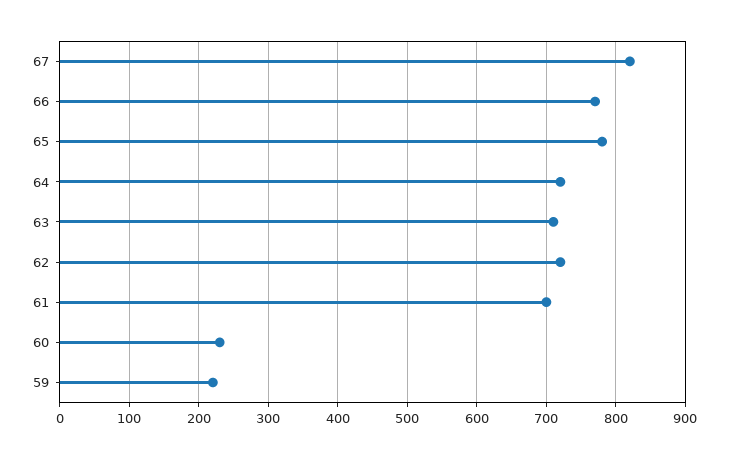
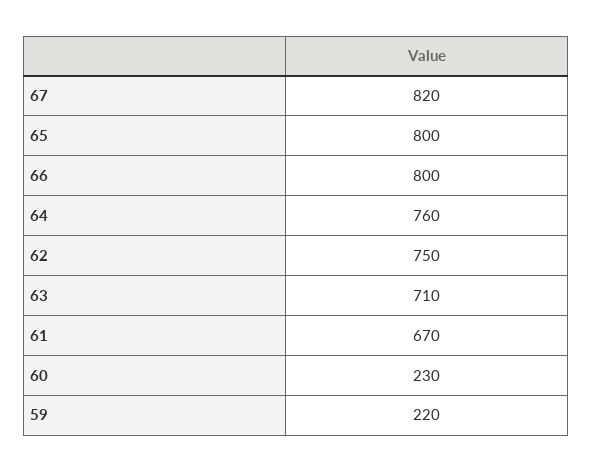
66: 770 -> 800
65: 780 -> 800
64: 720 -> 760
62: 720 -> 750
61: 700 -> 670

